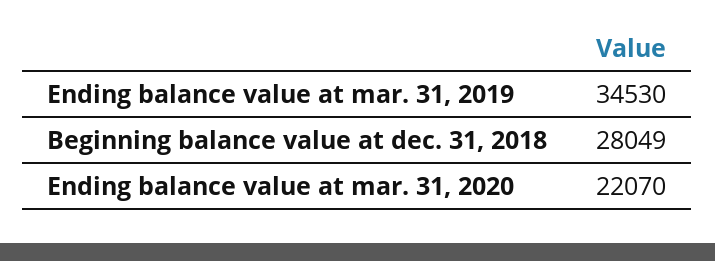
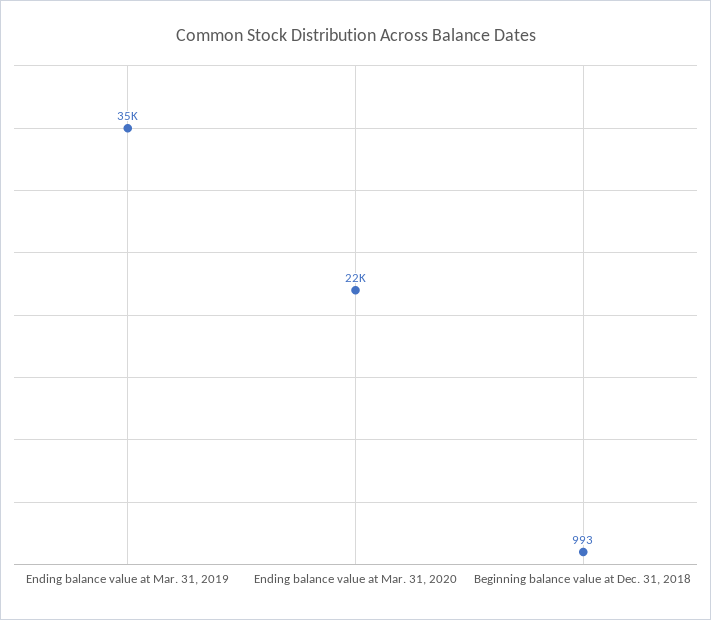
Beginning balance value at dec. 31, 2018: 28049 -> 993

